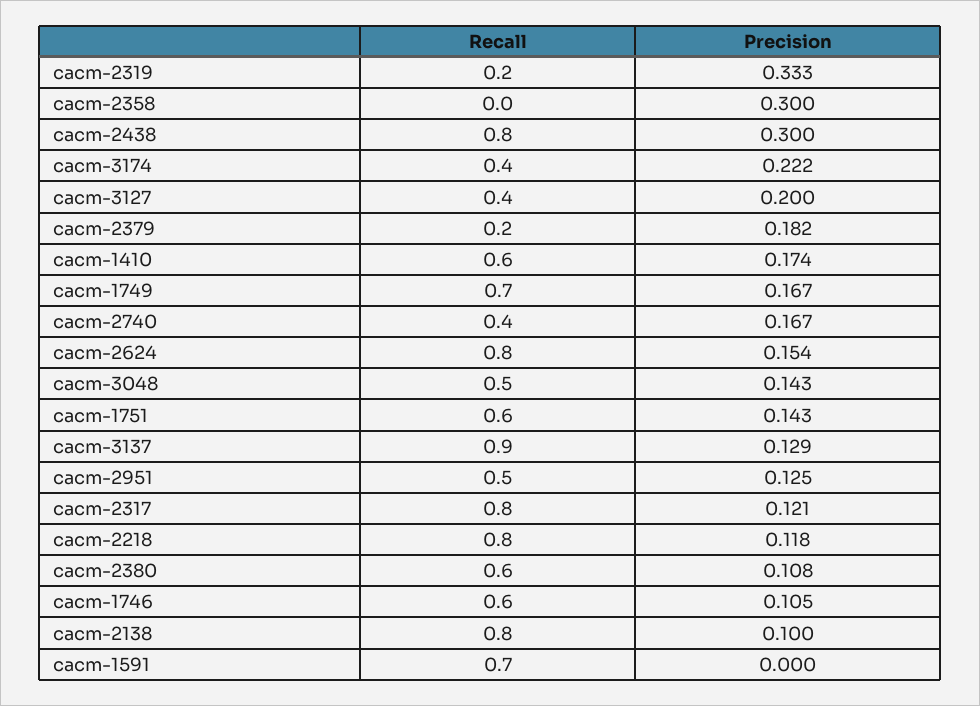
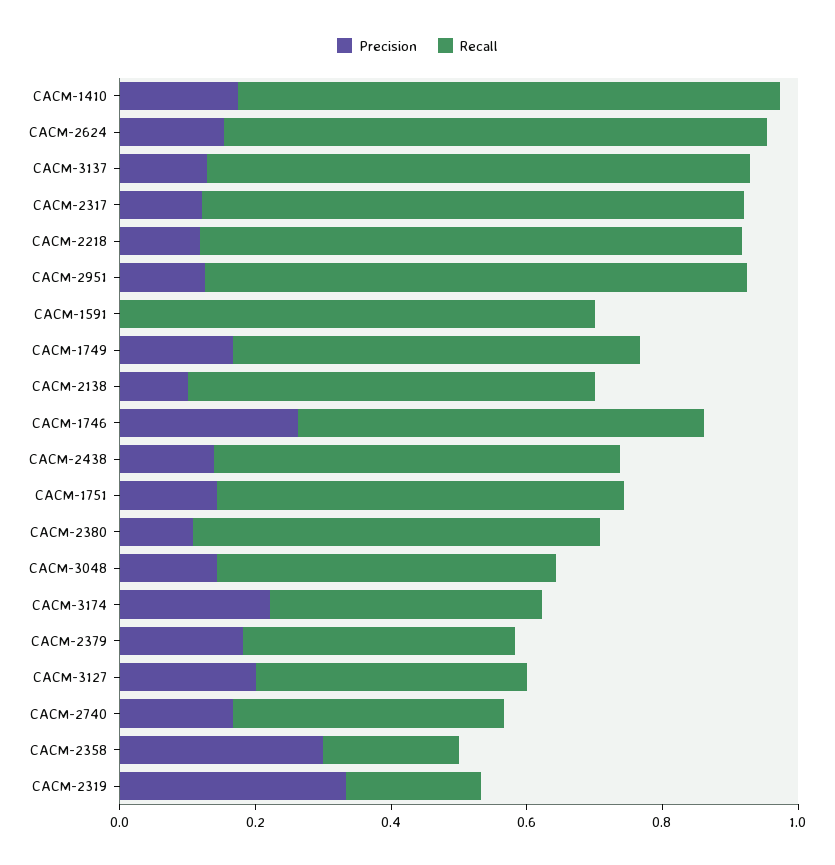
Recall, cacm-2358: 0 -> 0.2
Recall, cacm-2438: 0.8 -> 0.6
Precision, cacm-2438: 0.3 -> 0.15
Recall, cacm-2379: 0.2 -> 0.4
Recall, cacm-1410: 0.6 -> 0.8
Recall, cacm-1749: 0.7 -> 0.6
Recall, cacm-3137: 0.9 -> 0.8
Recall, cacm-2951: 0.5 -> 0.8
Precision, cacm-1746: 0.105 -> 0.25
Recall, cacm-2138: 0.8 -> 0.6

